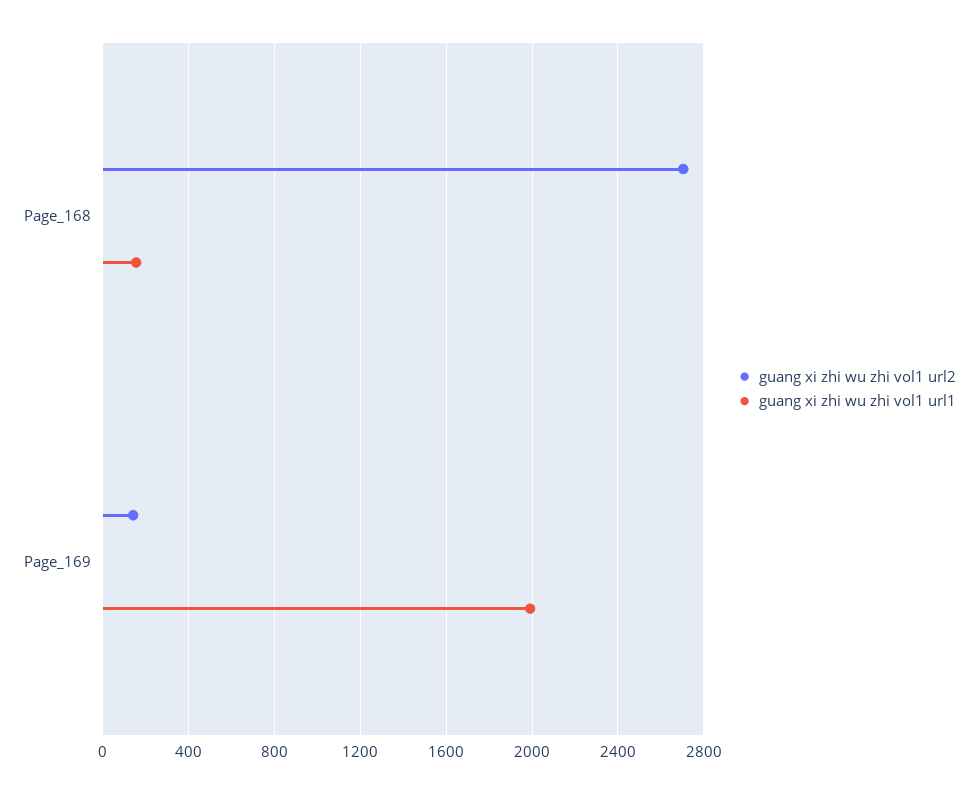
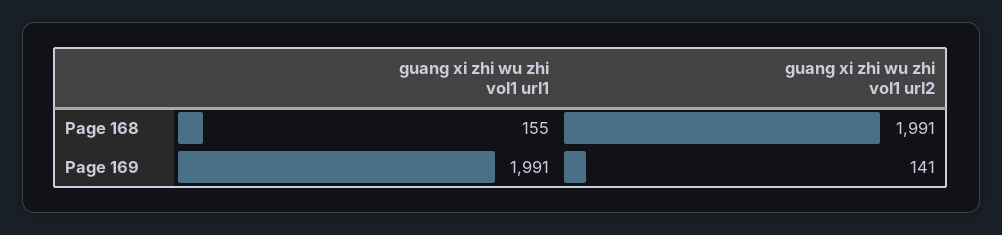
guang xi zhi wu zhi vol1 url2, Page_168: 2700 -> 1991

